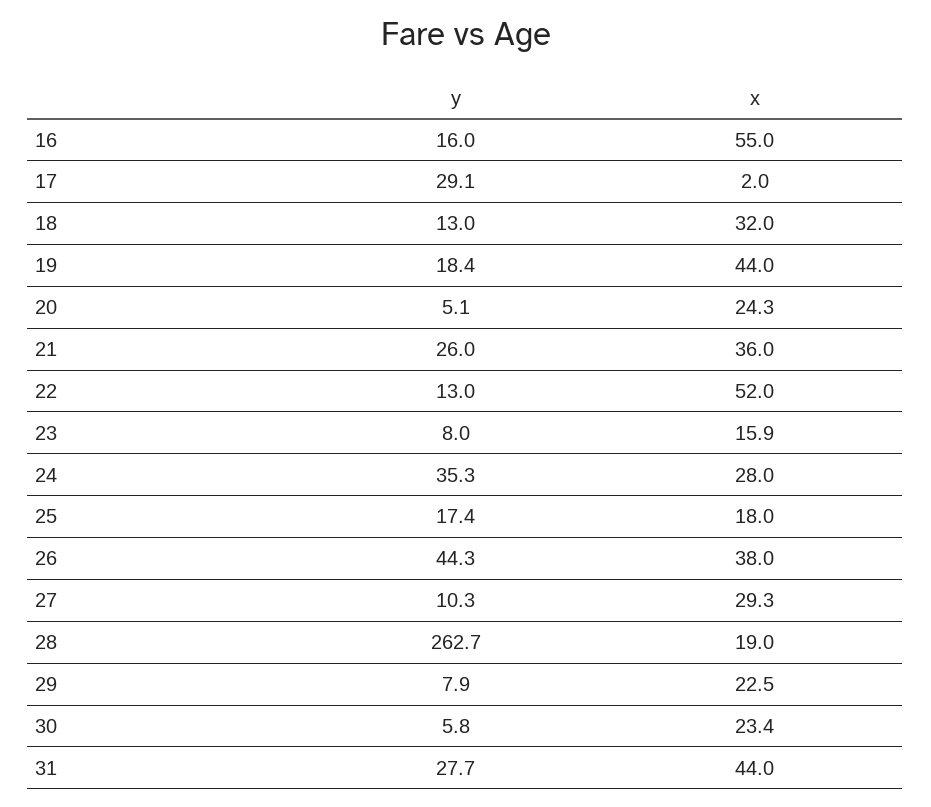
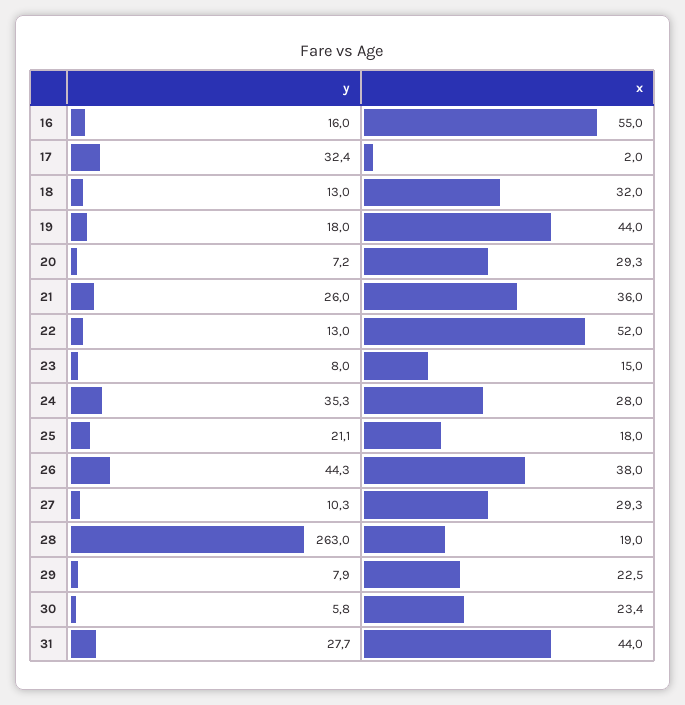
y, 17: 29.1 -> 32.4
y, 19: 18.4 -> 18
y, 20: 5.1 -> 7.2
x, 20: 24.3 -> 29.3
x, 23: 15.9 -> 15
y, 25: 17.4 -> 21.1
y, 28: 262.7 -> 263

